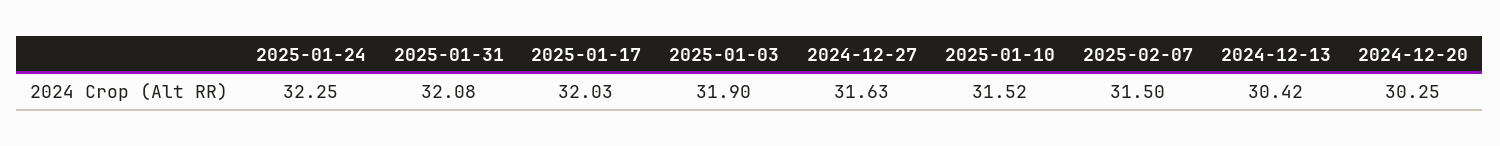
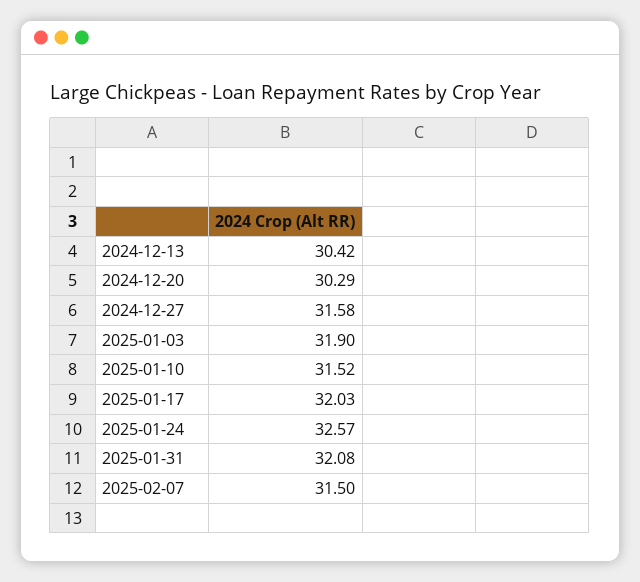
2025-01-24: 32.25 -> 32.57
2024-12-27: 31.63 -> 31.58
2024-12-20: 30.25 -> 30.29

